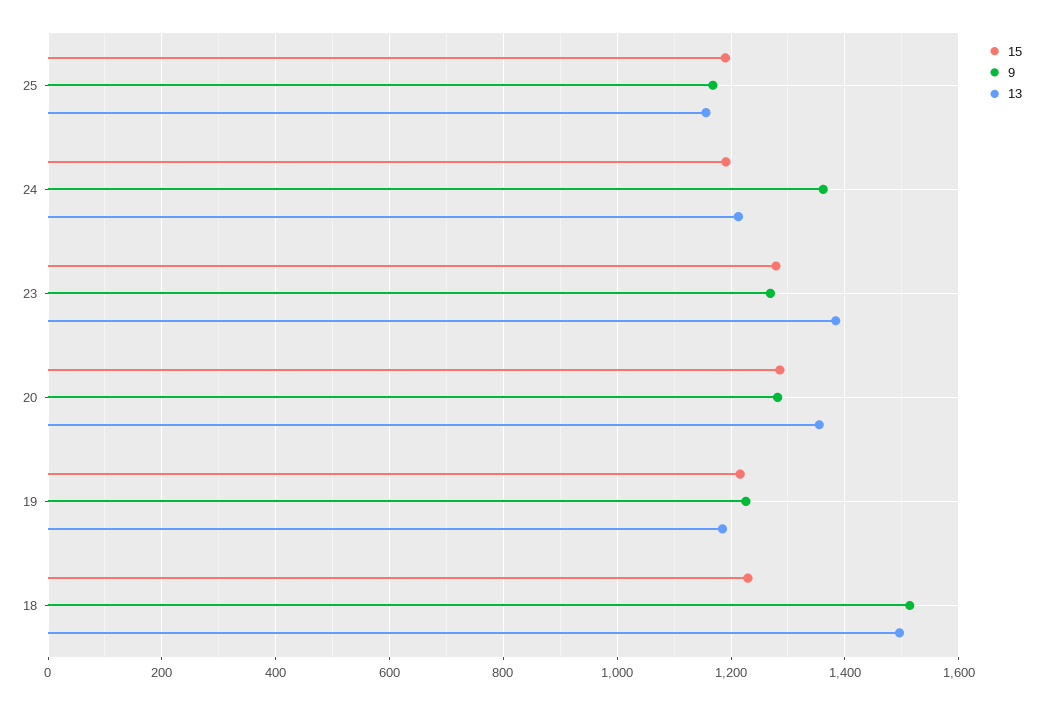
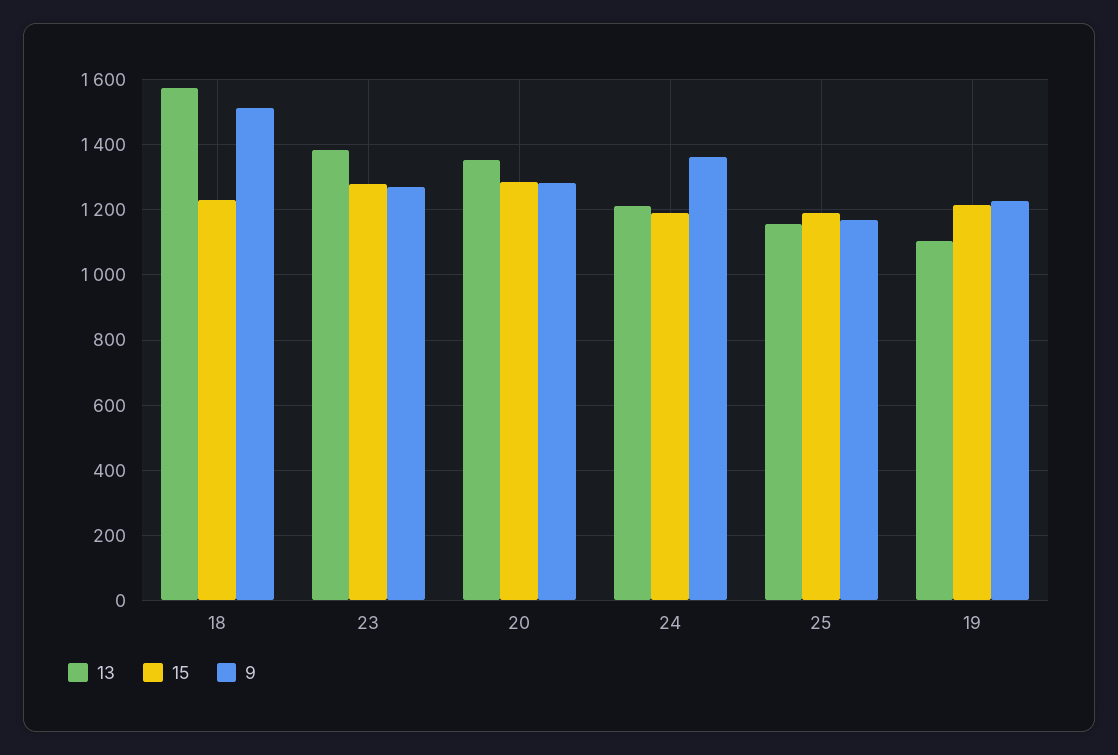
13, 19: 1180 -> 1100
13, 18: 1500 -> 1580

